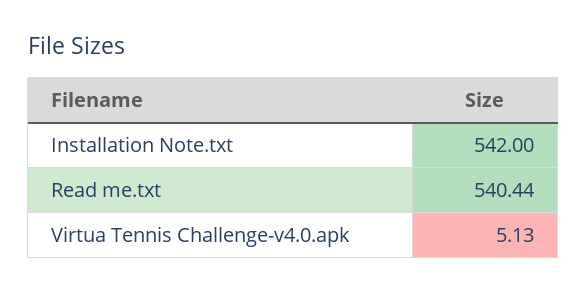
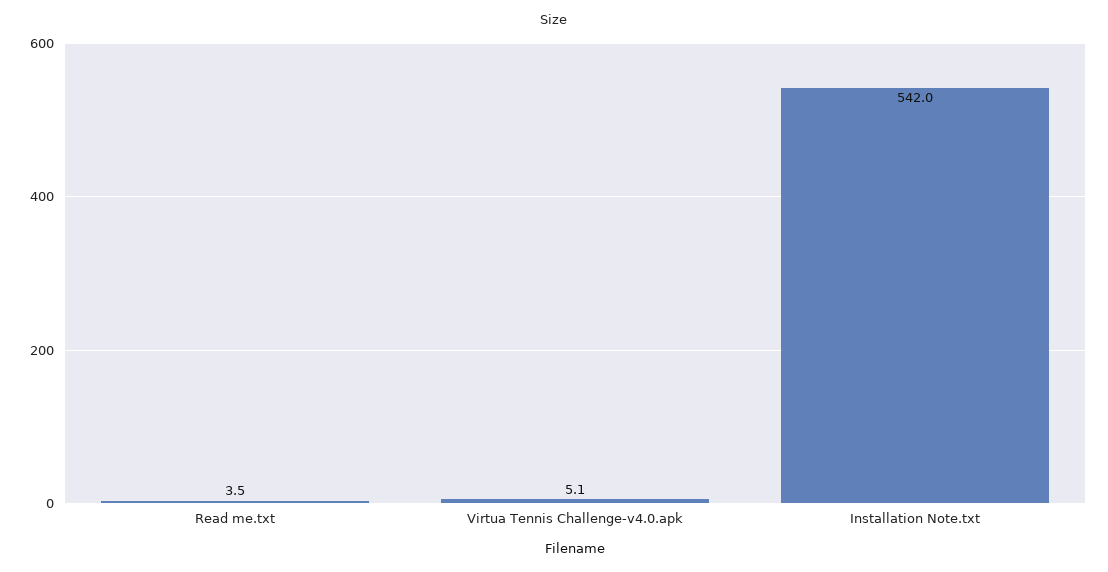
Read me.txt: 540.44 -> 3.5

